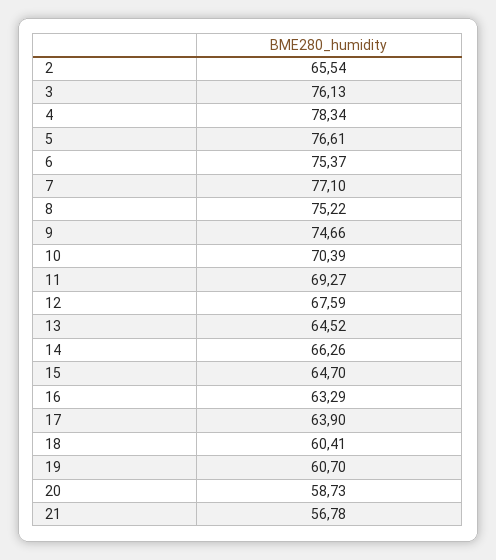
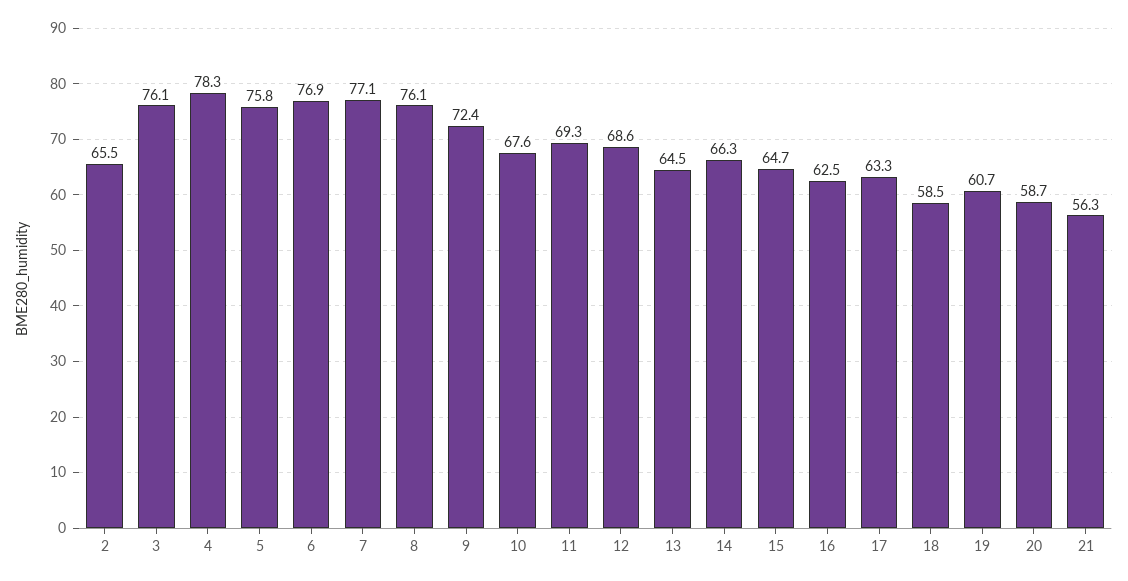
5: 76.61 -> 75.8
6: 75.37 -> 76.9
8: 75.22 -> 76.1
9: 74.66 -> 72.4
10: 70.39 -> 67.6
12: 67.59 -> 68.6
16: 63.29 -> 62.5
17: 63.9 -> 63.3
18: 60.41 -> 58.5
21: 56.78 -> 56.3

